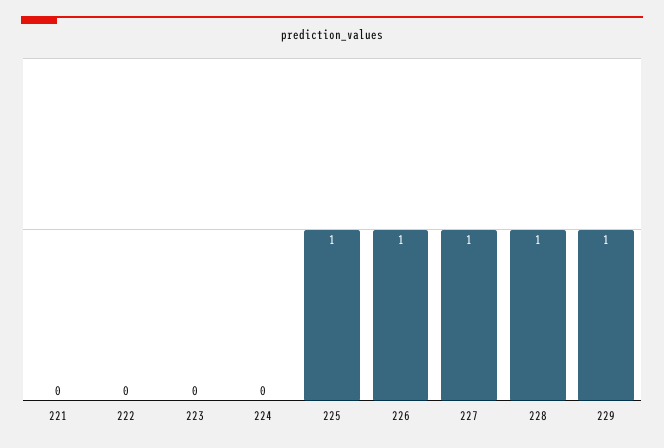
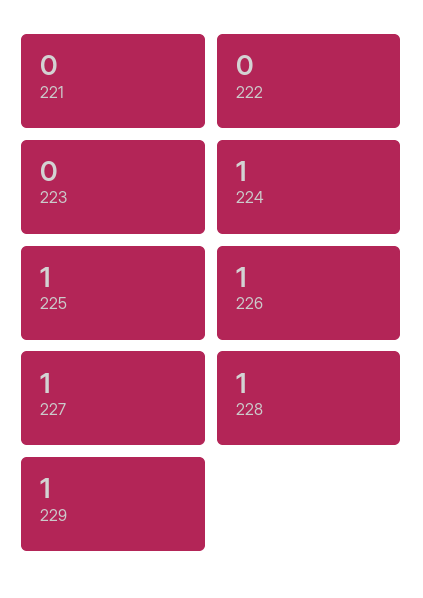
224: 0 -> 1

